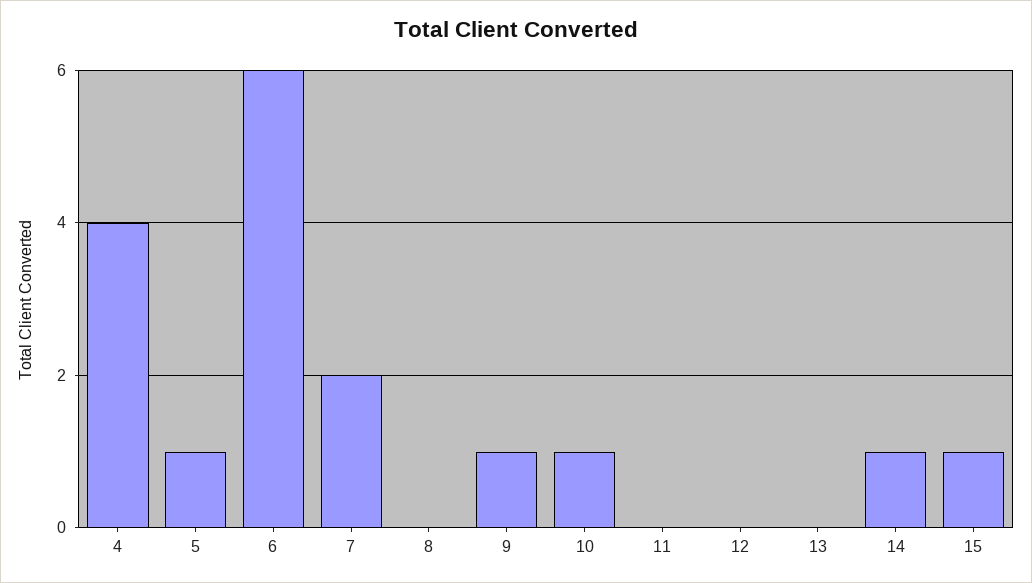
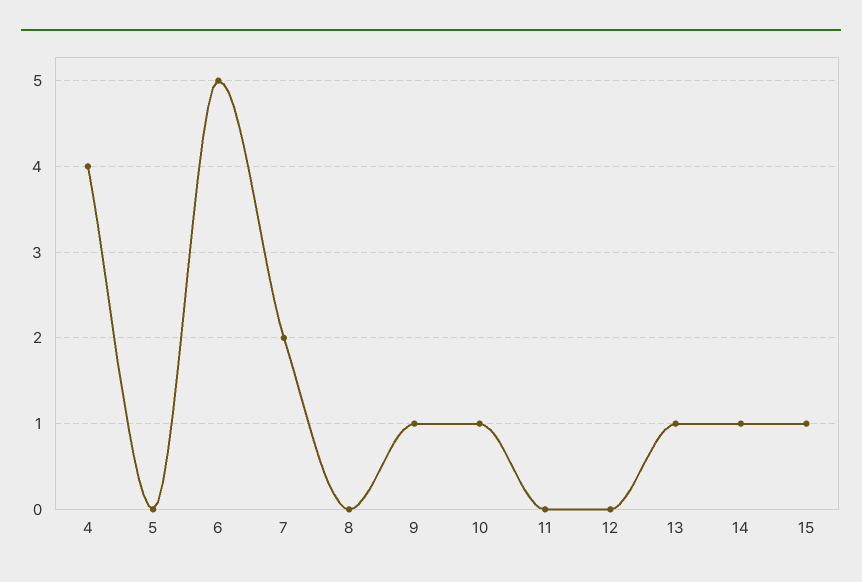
5: 1 -> 0
6: 6 -> 5
13: 0 -> 1

